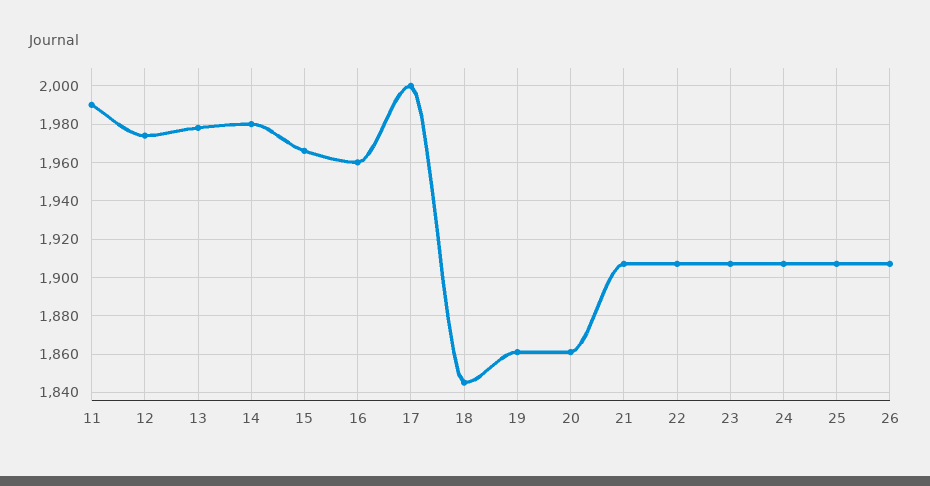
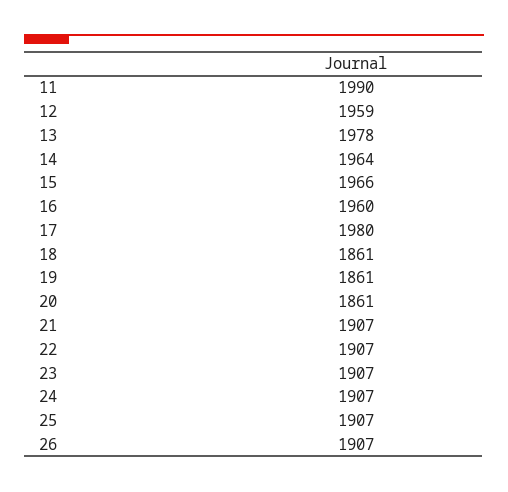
12: 1975 -> 1959
14: 1980 -> 1964
17: 2000 -> 1980
18: 1845 -> 1861

